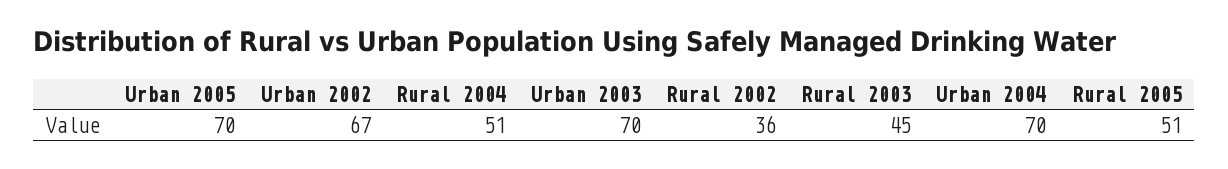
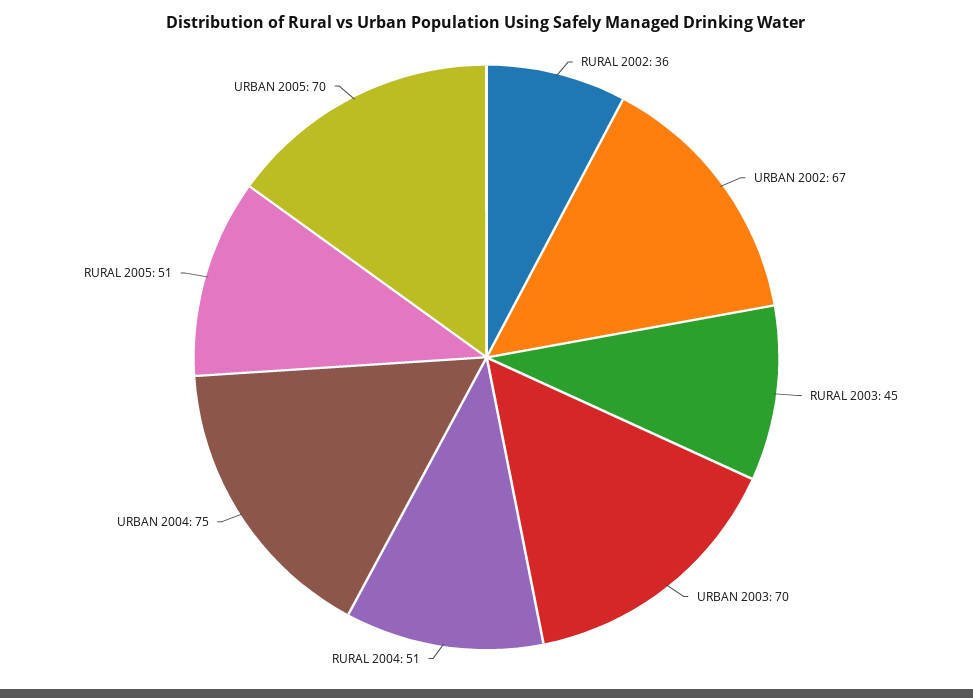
Urban 2004: 70 -> 75

